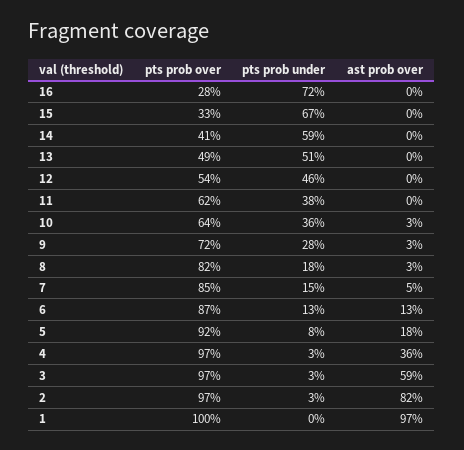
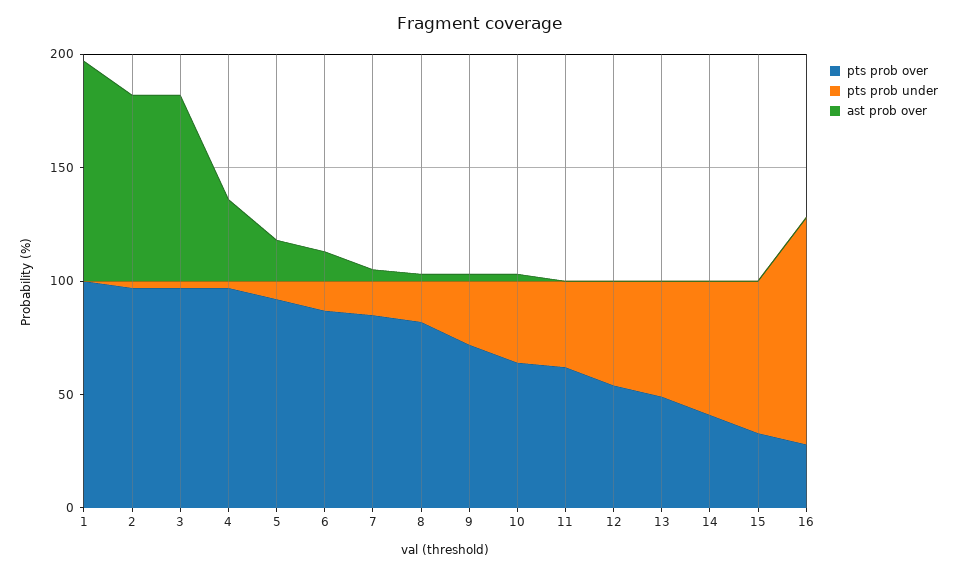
pts prob under, 16: 72 -> 100
ast prob over, 3: 59 -> 80

